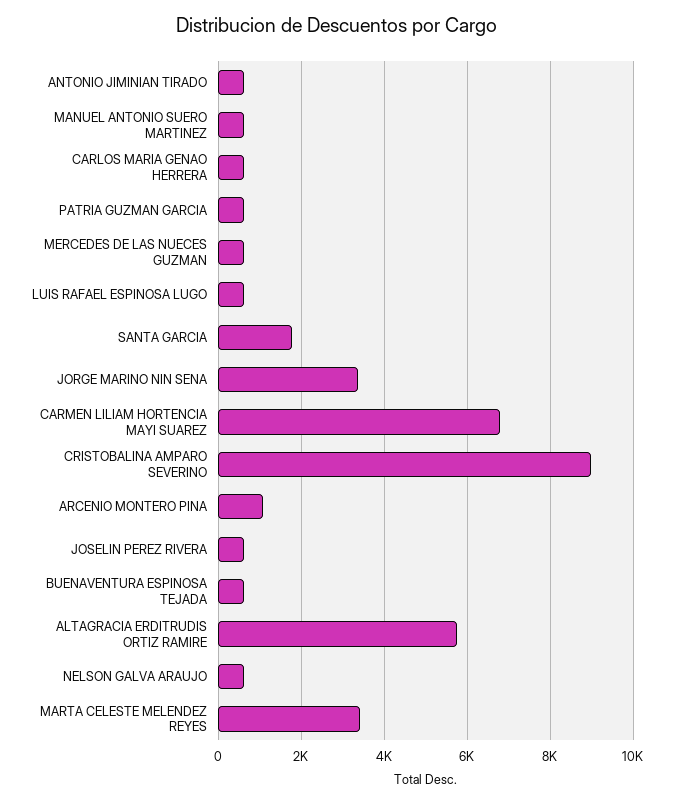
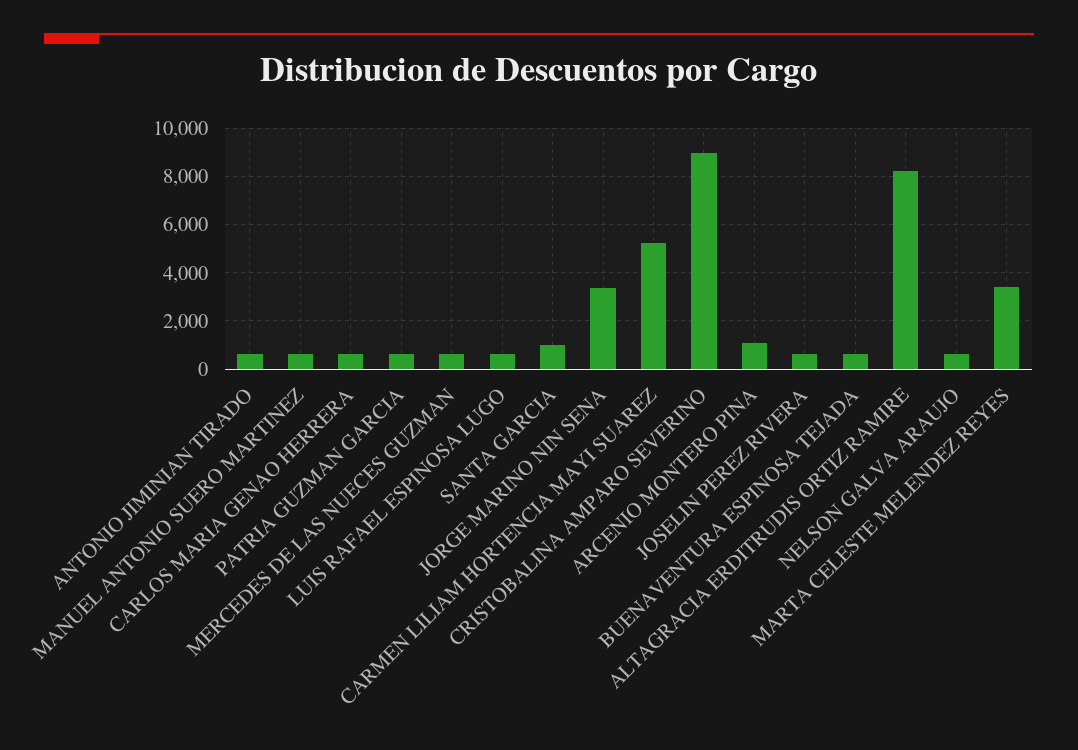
SANTA GARCIA: 1800 -> 1000
CARMEN LILIAM HORTENCIA MAYI SUAREZ: 6800 -> 5250
ALTAGRACIA ERDITRUDIS ORTIZ RAMIRE: 5800 -> 8250

